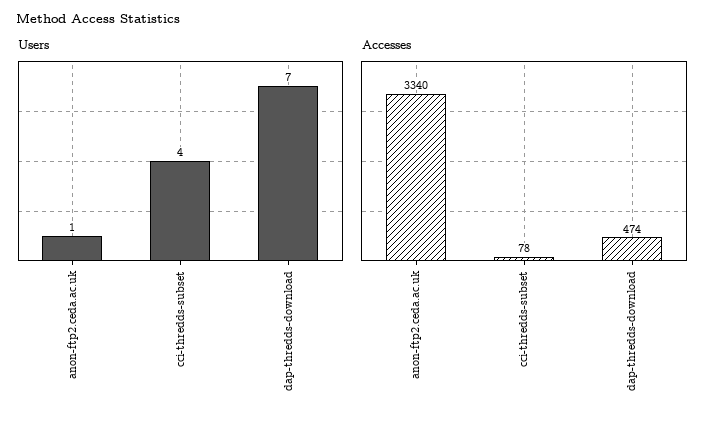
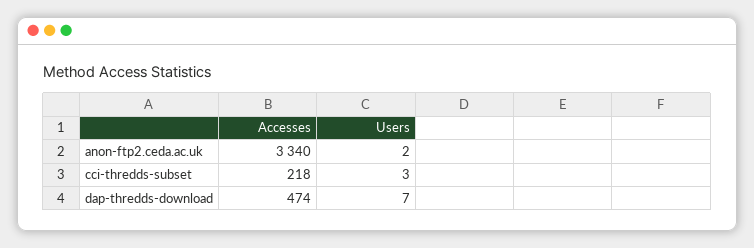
Users, anon-ftp2.ceda.ac.uk: 1 -> 2
Users, cci-thredds-subset: 4 -> 3
Accesses, cci-thredds-subset: 78 -> 218

